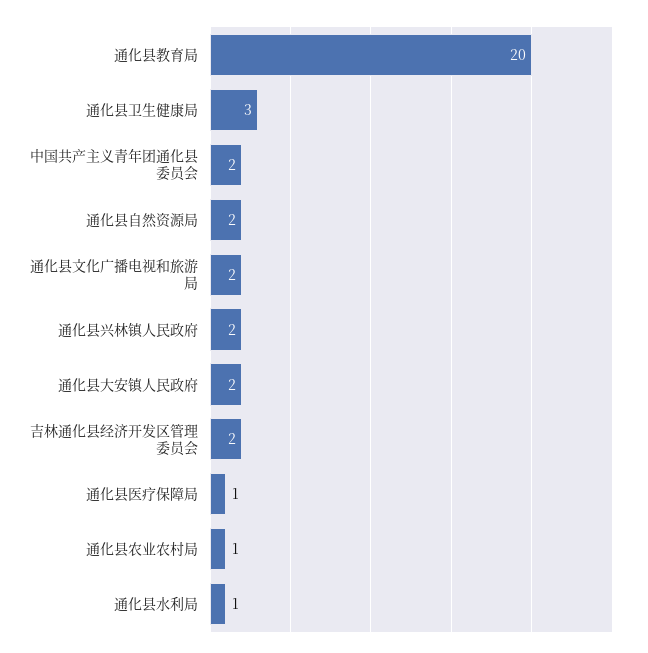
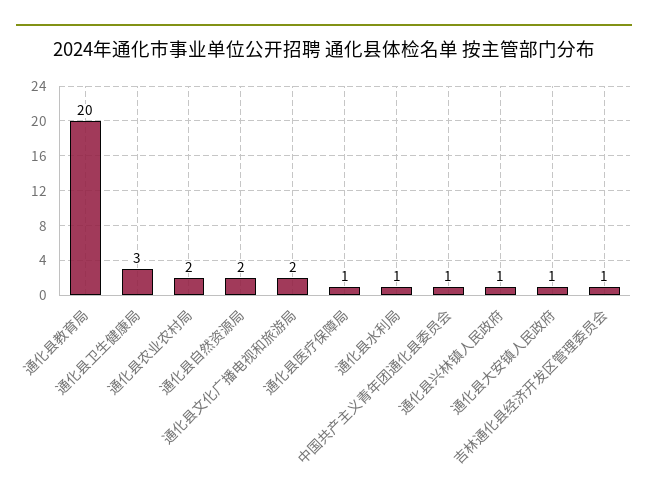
中国共产主义青年团通化县委员会: 2 -> 1
通化县兴林镇人民政府: 2 -> 1
通化县大安镇人民政府: 2 -> 1
吉林通化县经济开发区管理委员会: 2 -> 1
通化县农业农村局: 1 -> 2

